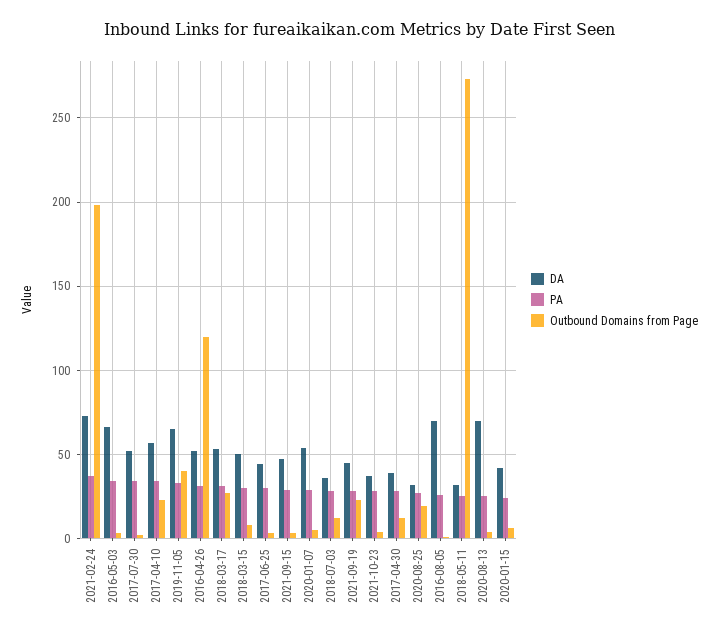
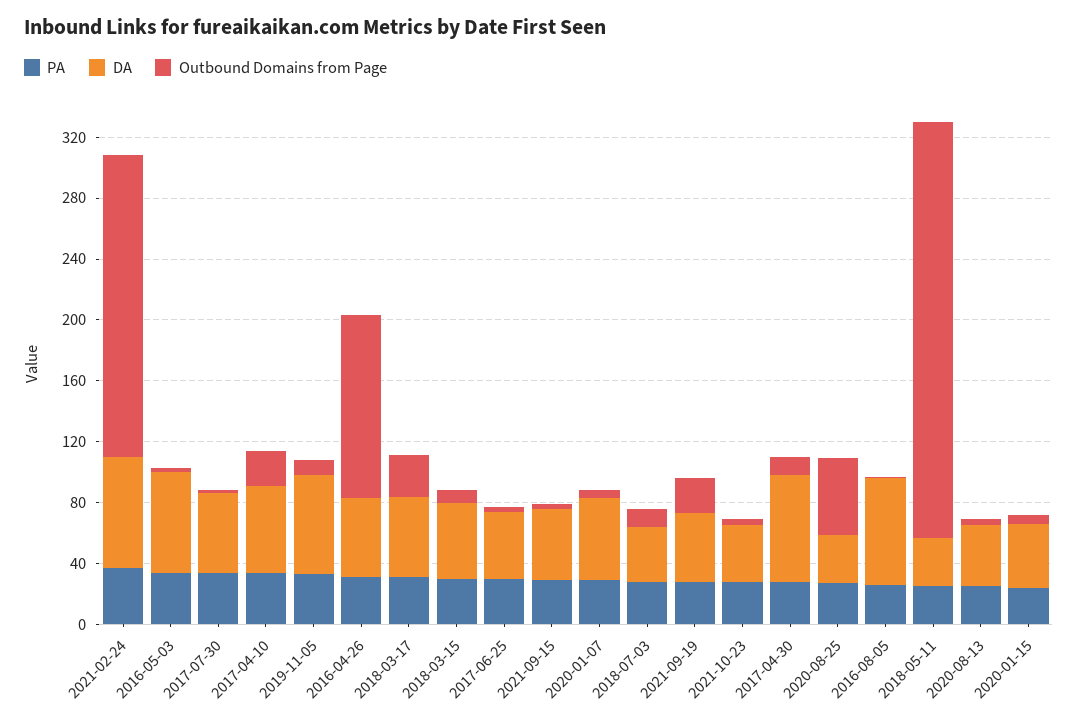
Outbound Domains from Page, 2019-11-05: 40 -> 10
DA, 2017-04-30: 40 -> 70
Outbound Domains from Page, 2020-08-25: 20 -> 50
DA, 2020-08-13: 70 -> 40

